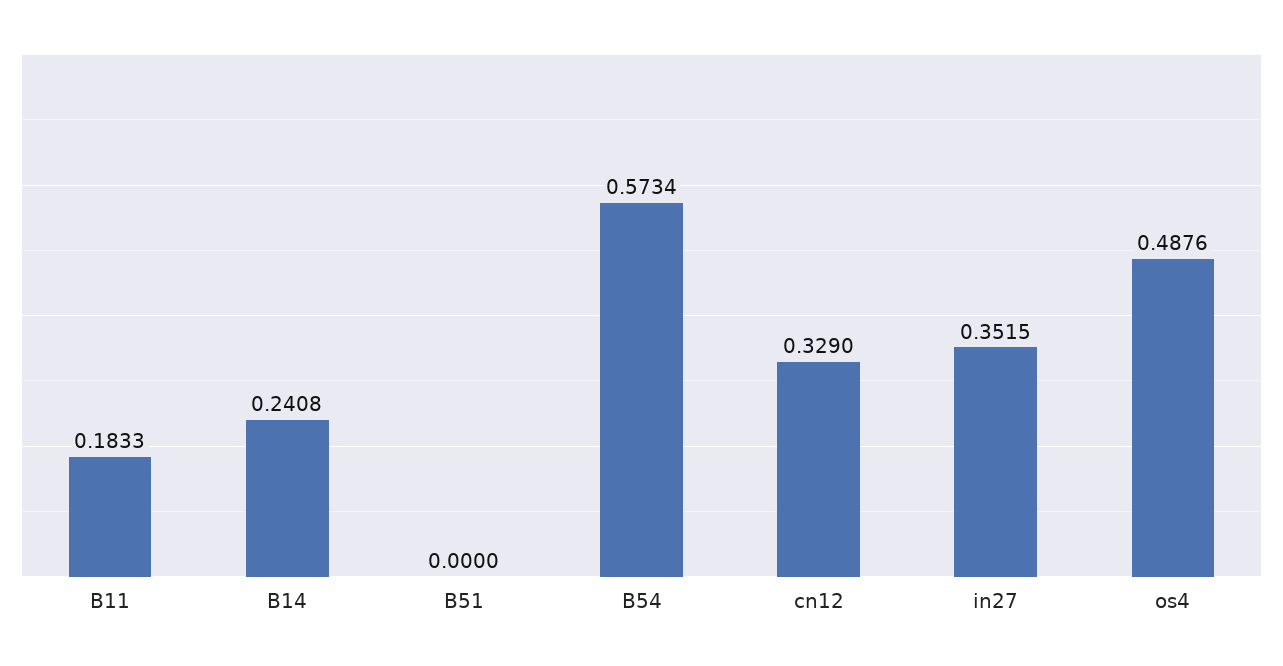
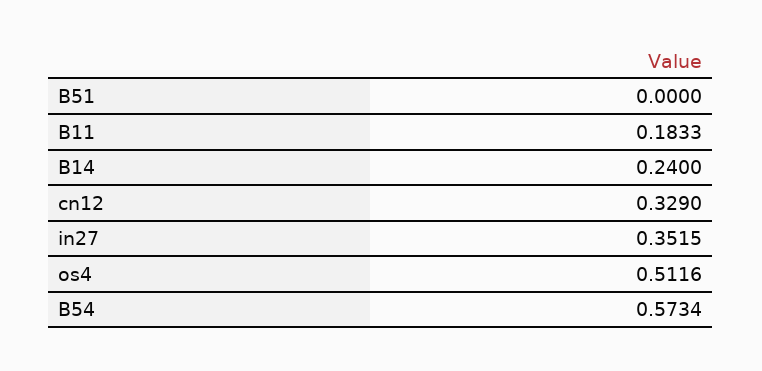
B14: 0.2408 -> 0.24
os4: 0.4876 -> 0.5116

